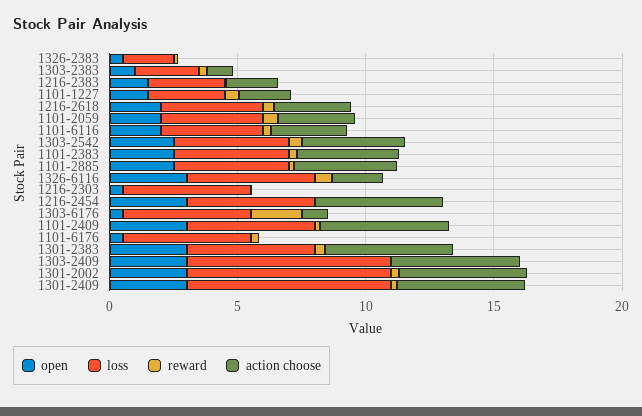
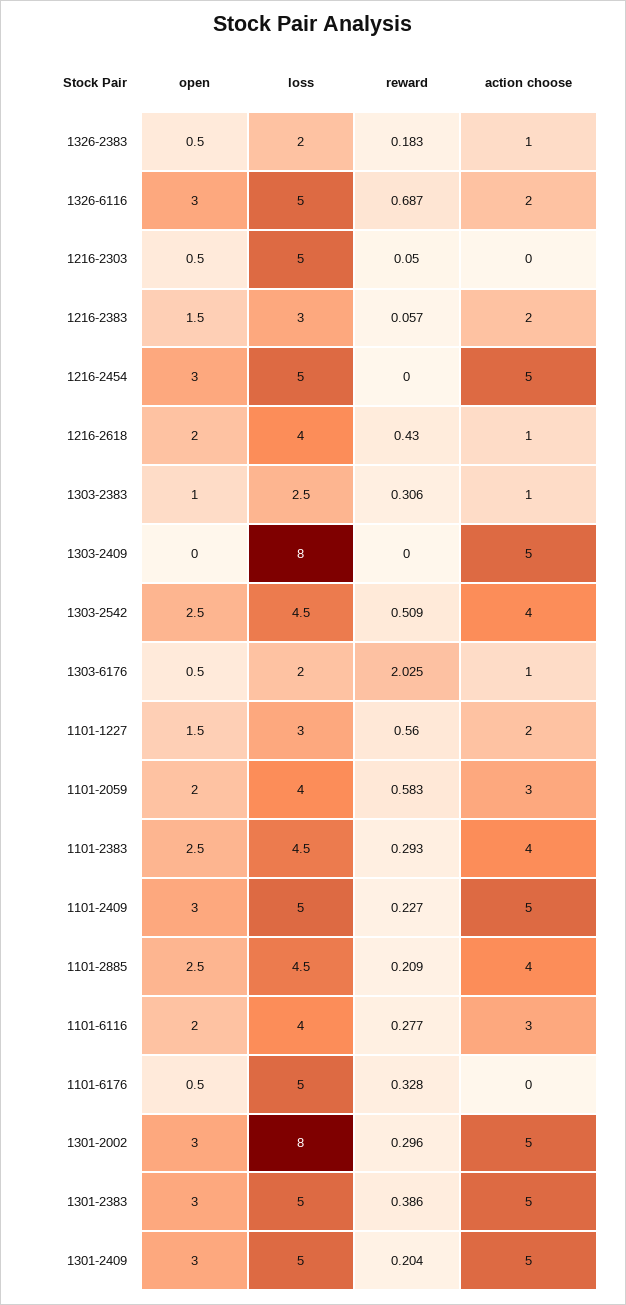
action choose, 1326-2383: 0 -> 1
action choose, 1216-2618: 3 -> 1
loss, 1303-6176: 5 -> 2
open, 1303-2409: 3 -> 0
loss, 1301-2409: 8 -> 5

